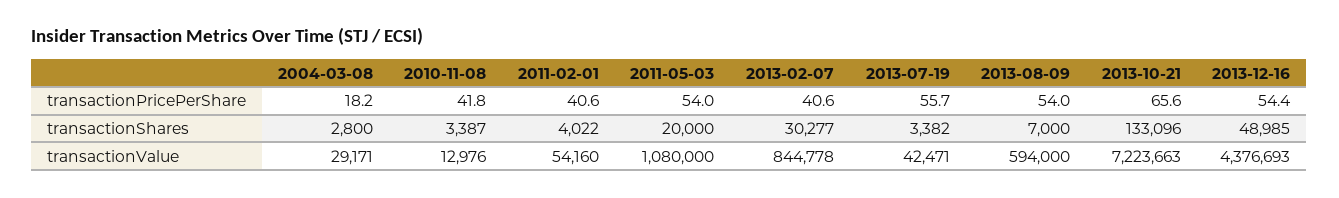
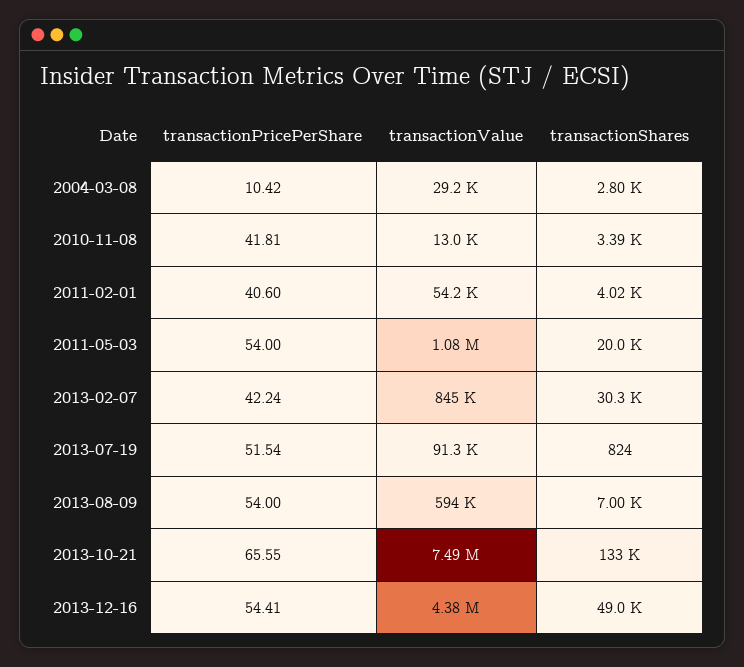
2004-03-08, transactionPricePerShare: 18.2 -> 10.42
2013-02-07, transactionPricePerShare: 40.6 -> 42.24
2013-07-19, transactionPricePerShare: 55.7 -> 51.54
2013-07-19, transactionShares: 3382 -> 824
2013-07-19, transactionValue: 42471 -> 91300
2013-10-21, transactionValue: 7223663 -> 7490000

